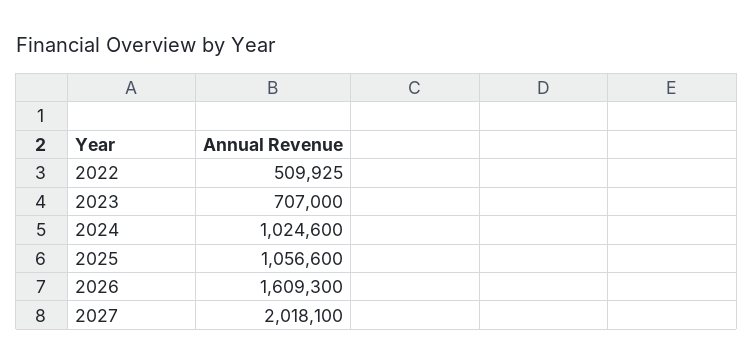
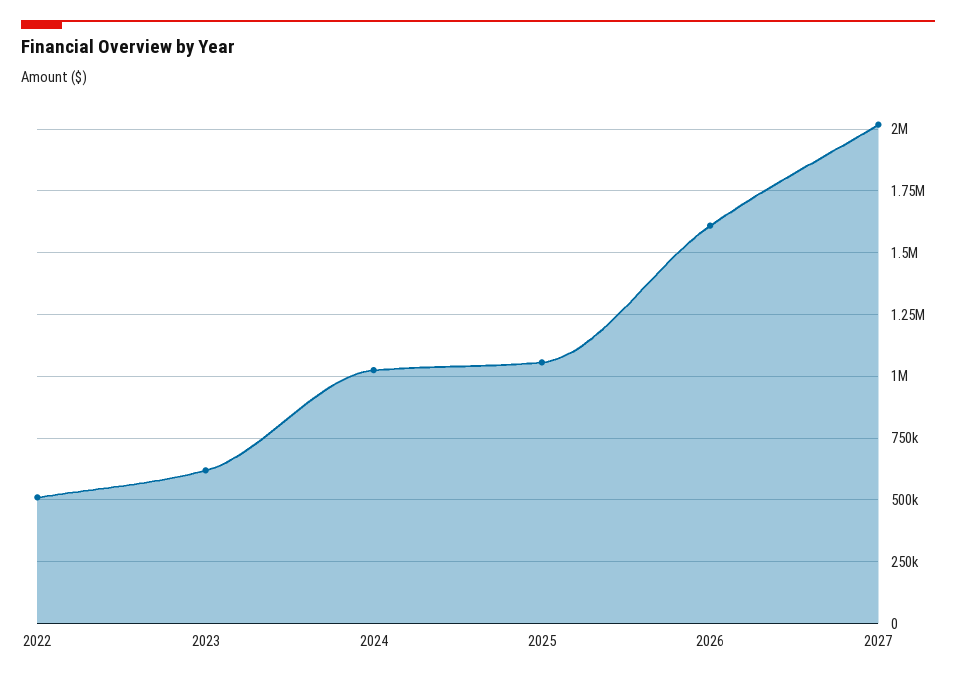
2023: 707000 -> 625000

